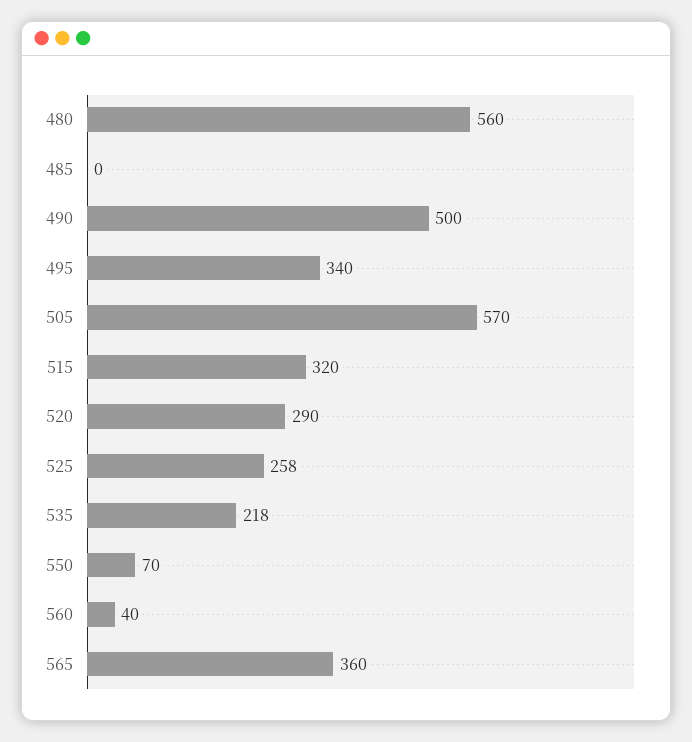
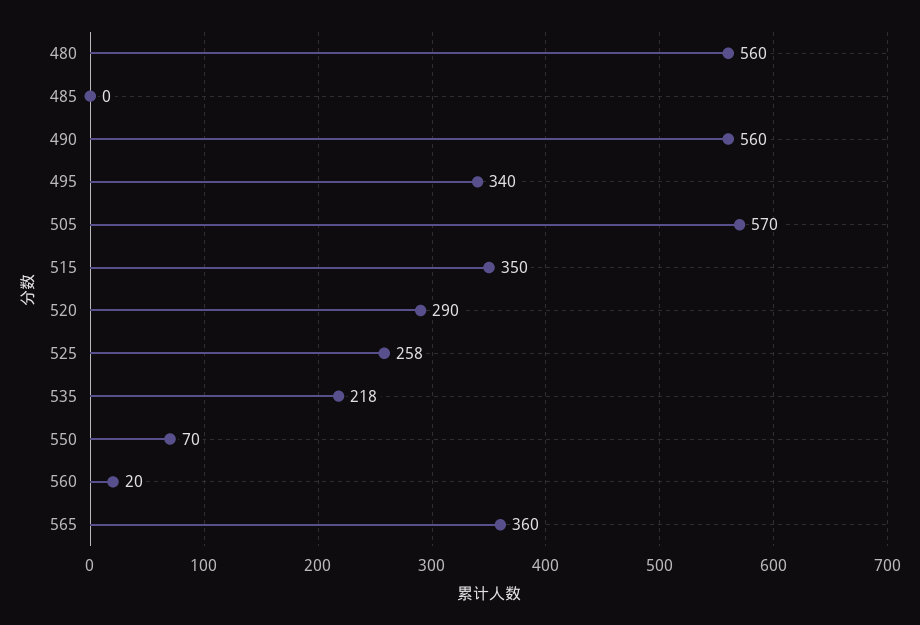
490: 500 -> 560
515: 320 -> 350
560: 40 -> 20

